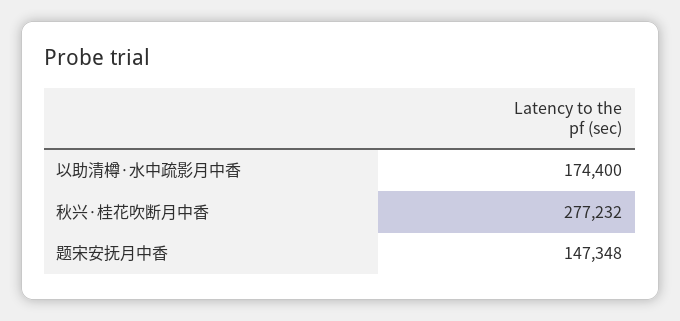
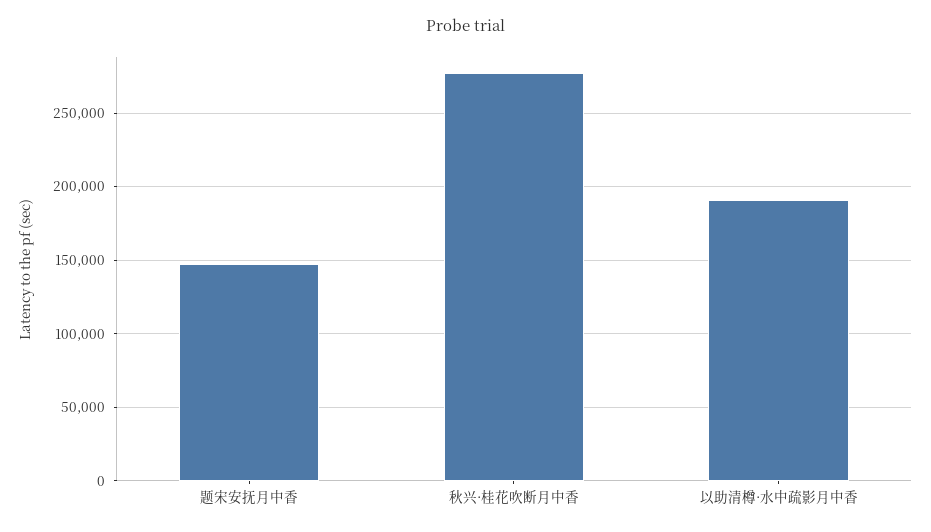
以助清樽·水中疏影月中香: 174400 -> 190000

